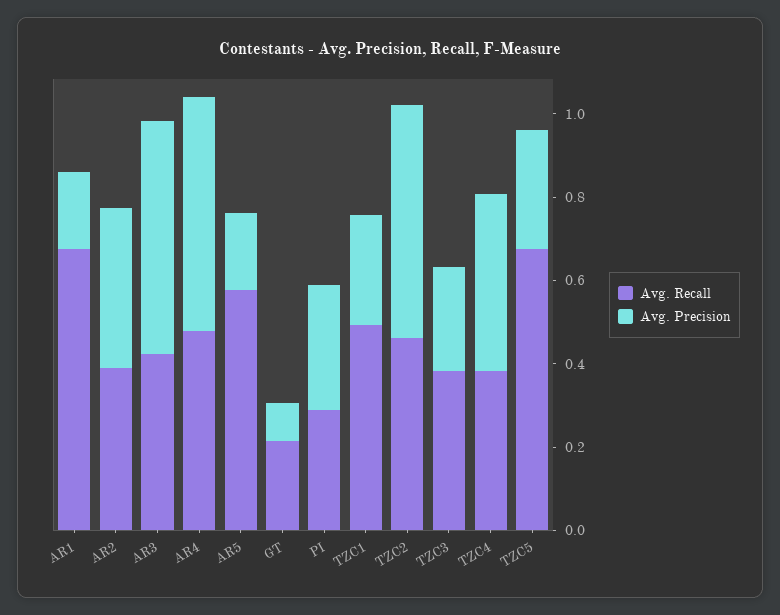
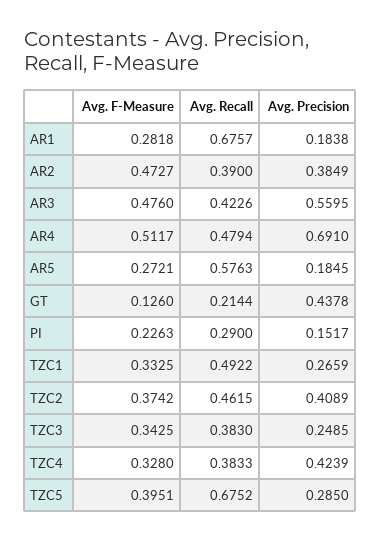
Avg. Precision, AR4: 0.55 -> 0.691
Avg. Precision, GT: 0.1 -> 0.4378
Avg. Precision, PI: 0.3 -> 0.1517
Avg. Precision, TZC2: 0.55 -> 0.4089
Avg. F-Measure, AR1: none -> 0.2818
Avg. F-Measure, AR2: none -> 0.4727
Avg. F-Measure, AR3: none -> 0.476
Avg. F-Measure, AR4: none -> 0.5117
Avg. F-Measure, AR5: none -> 0.2721
Avg. F-Measure, GT: none -> 0.126
Avg. F-Measure, PI: none -> 0.2263
Avg. F-Measure, TZC1: none -> 0.3325
Avg. F-Measure, TZC2: none -> 0.3742
Avg. F-Measure, TZC3: none -> 0.3425
Avg. F-Measure, TZC4: none -> 0.328
Avg. F-Measure, TZC5: none -> 0.3951

